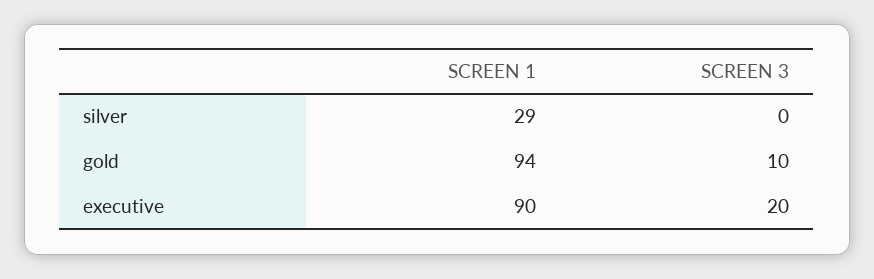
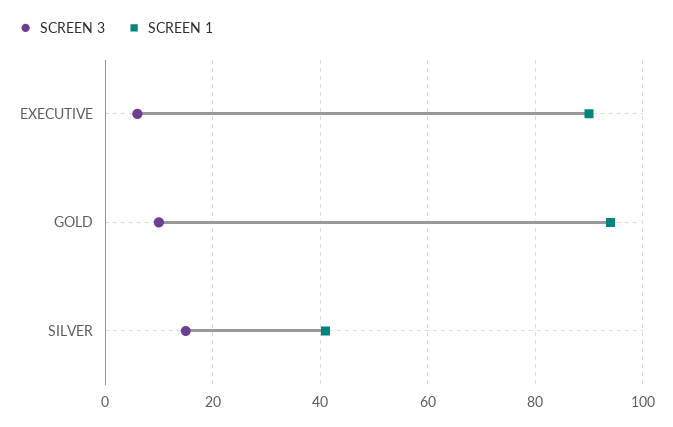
SCREEN 1, silver: 29 -> 40
SCREEN 3, silver: 0 -> 15
SCREEN 3, executive: 20 -> 5

